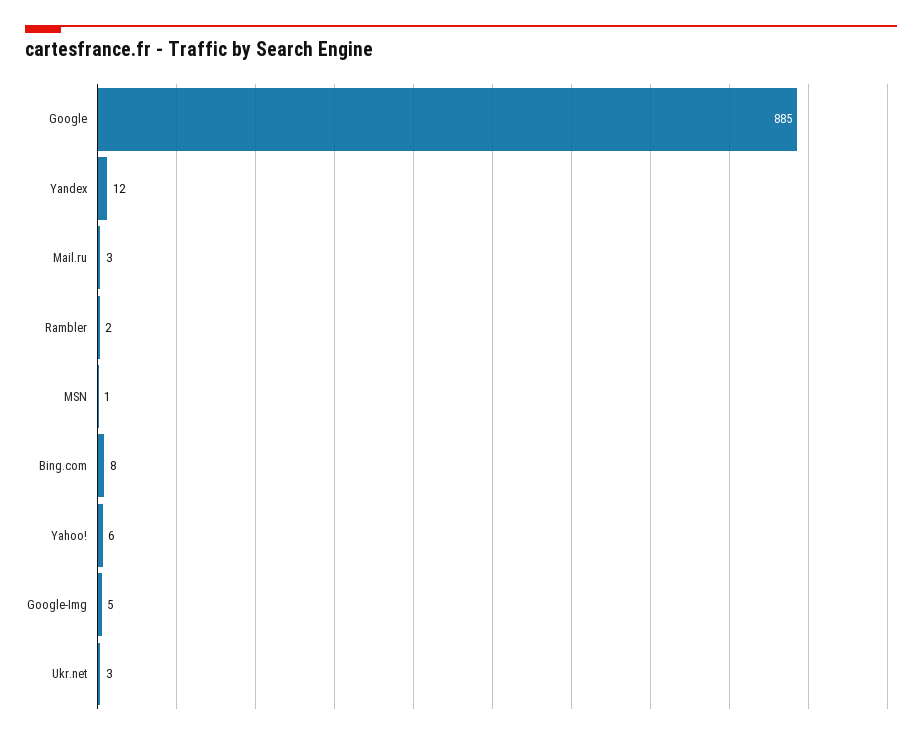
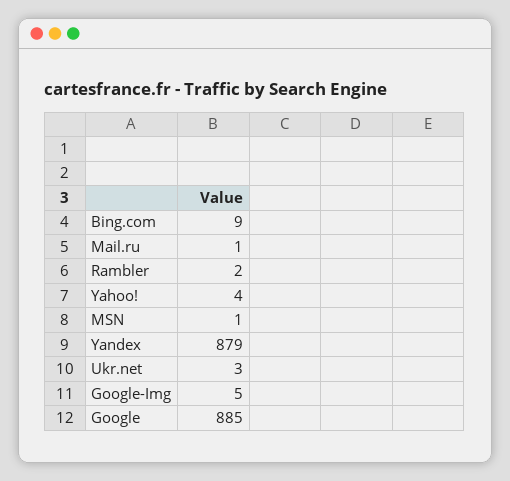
Yandex: 12 -> 879
Mail.ru: 3 -> 1
Bing.com: 8 -> 9
Yahoo!: 6 -> 4

